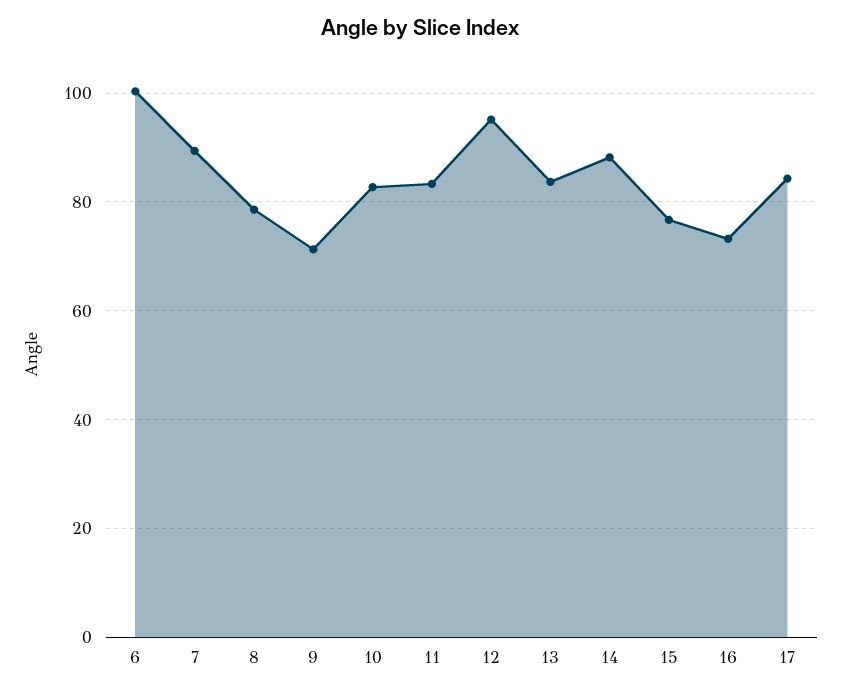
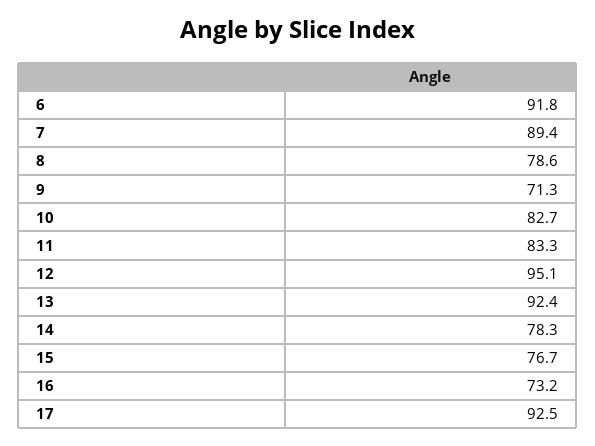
6: 100 -> 91.8
13: 84 -> 92.4
14: 88 -> 78.3
17: 84 -> 92.5

